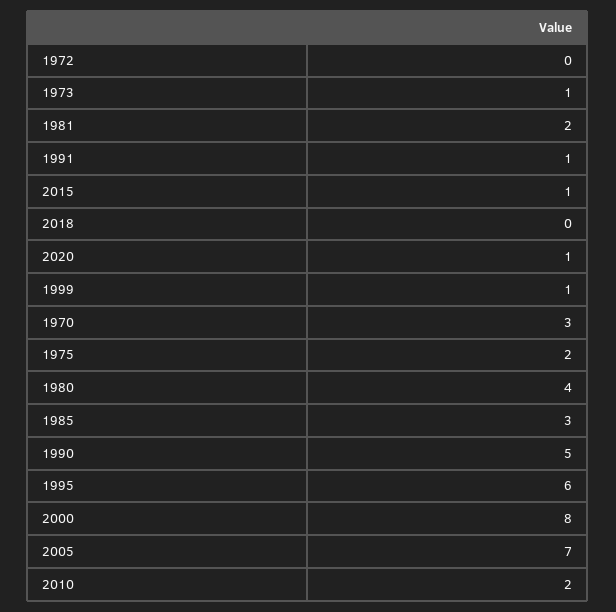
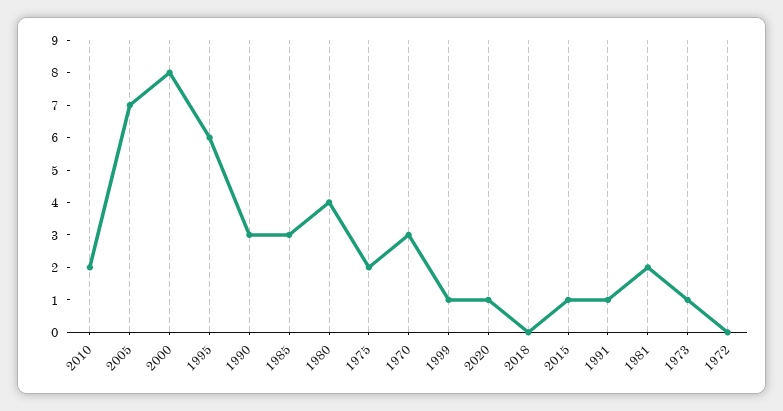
1990: 5 -> 3

